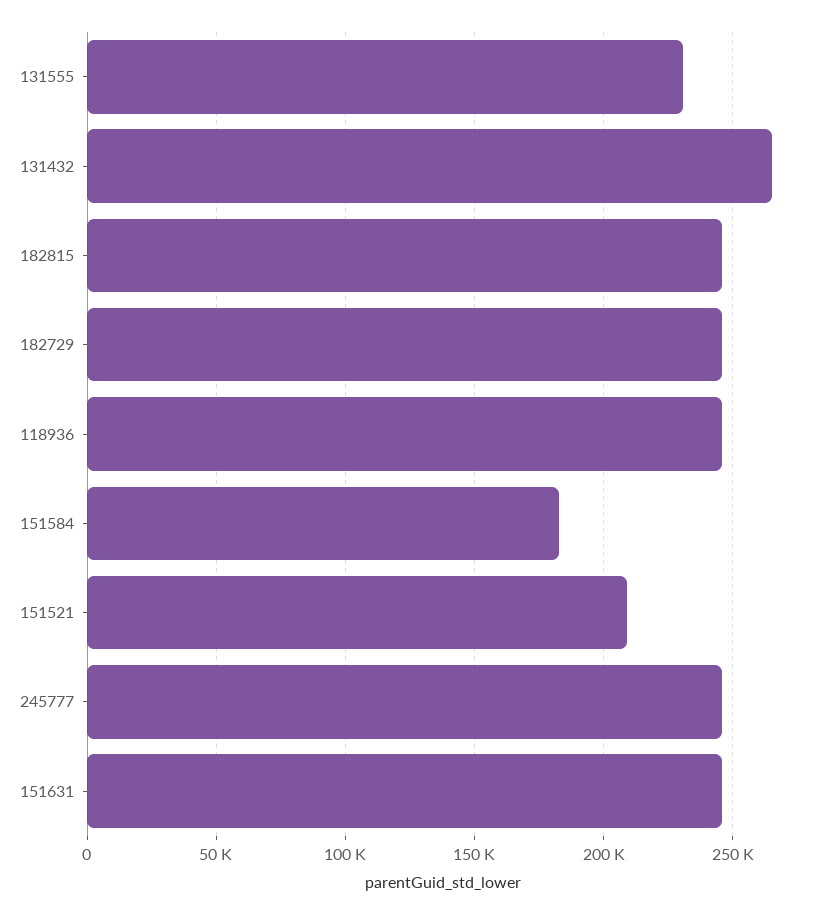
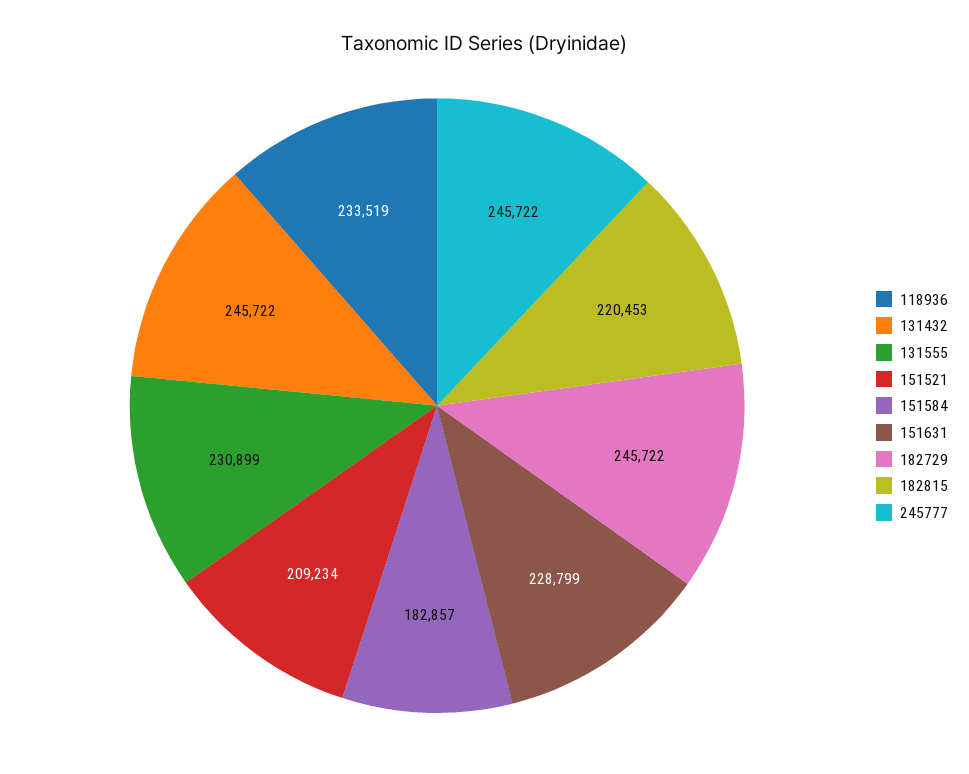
131432: 265000 -> 245722
182815: 245000 -> 220453
118936: 245000 -> 233519
151631: 245000 -> 228799

